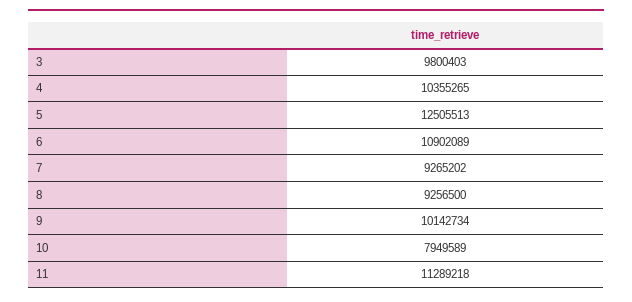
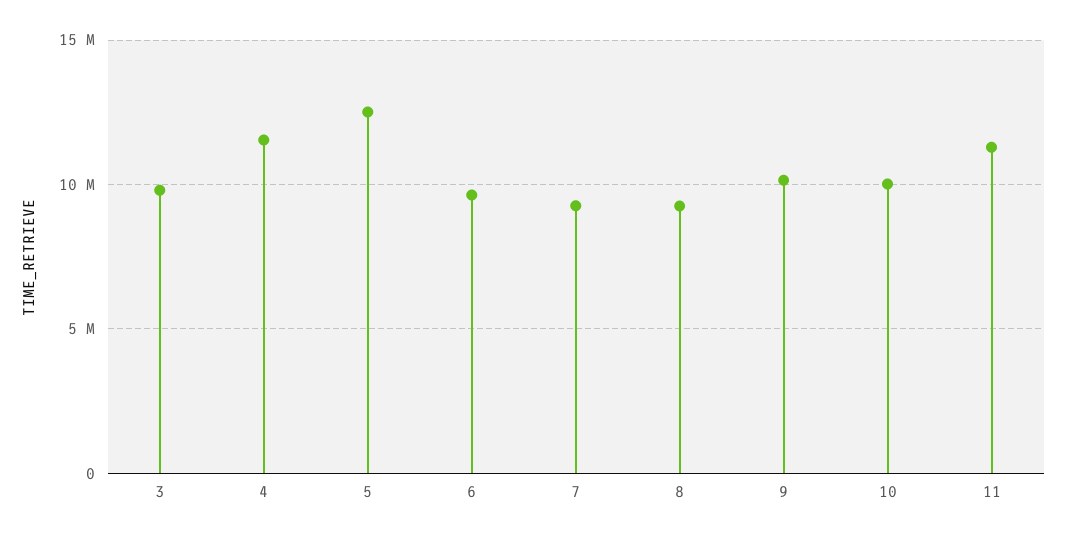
4: 10355265 -> 11500000
6: 10902089 -> 9500000
10: 7949589 -> 10000000

